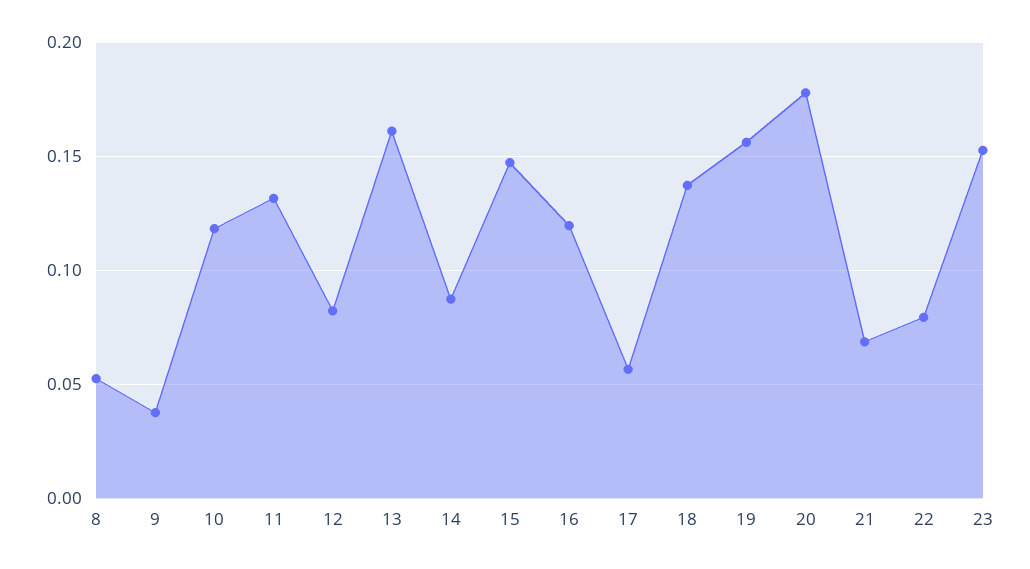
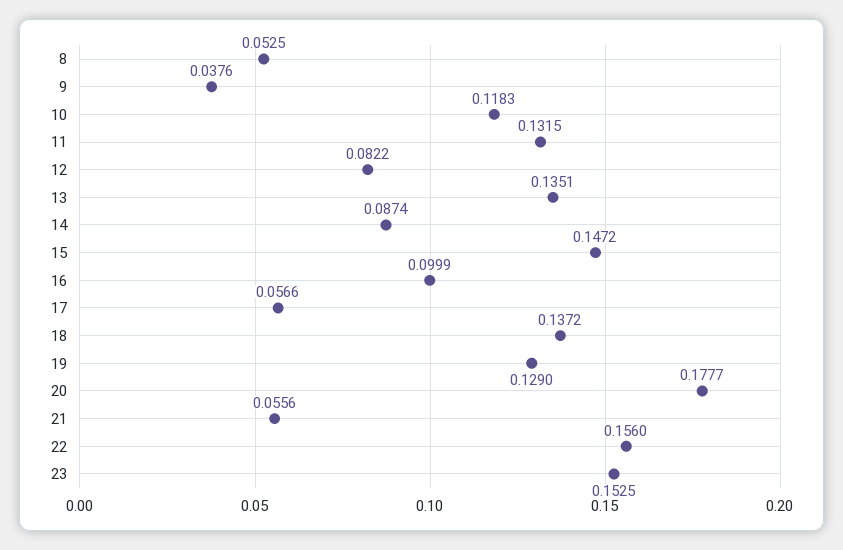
13: 0.16 -> 0.1351
16: 0.12 -> 0.0999
19: 0.155 -> 0.129
21: 0.07 -> 0.0556
22: 0.08 -> 0.156

